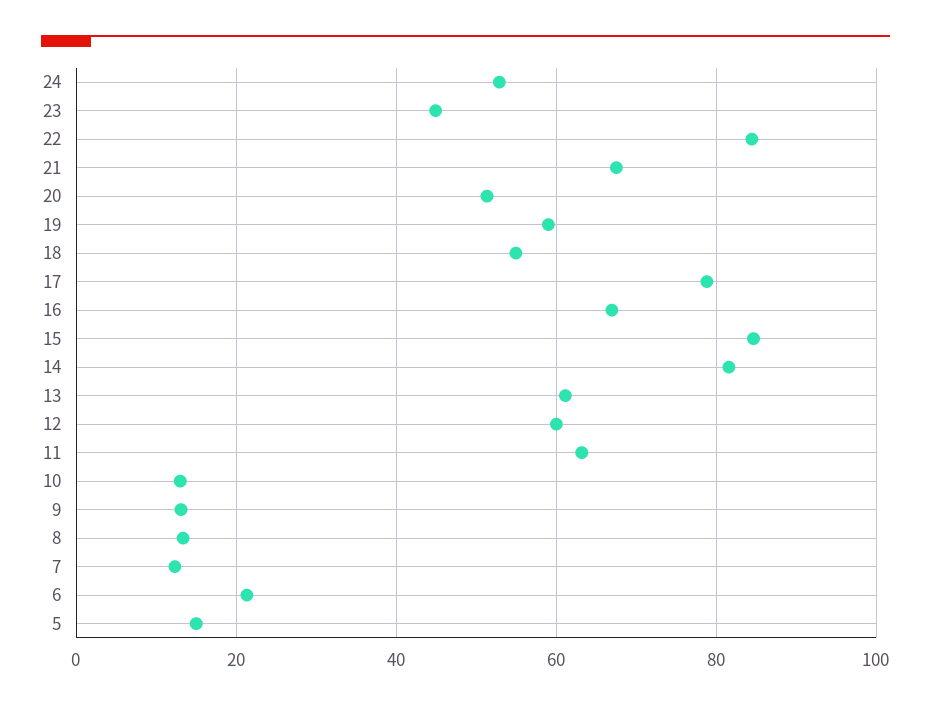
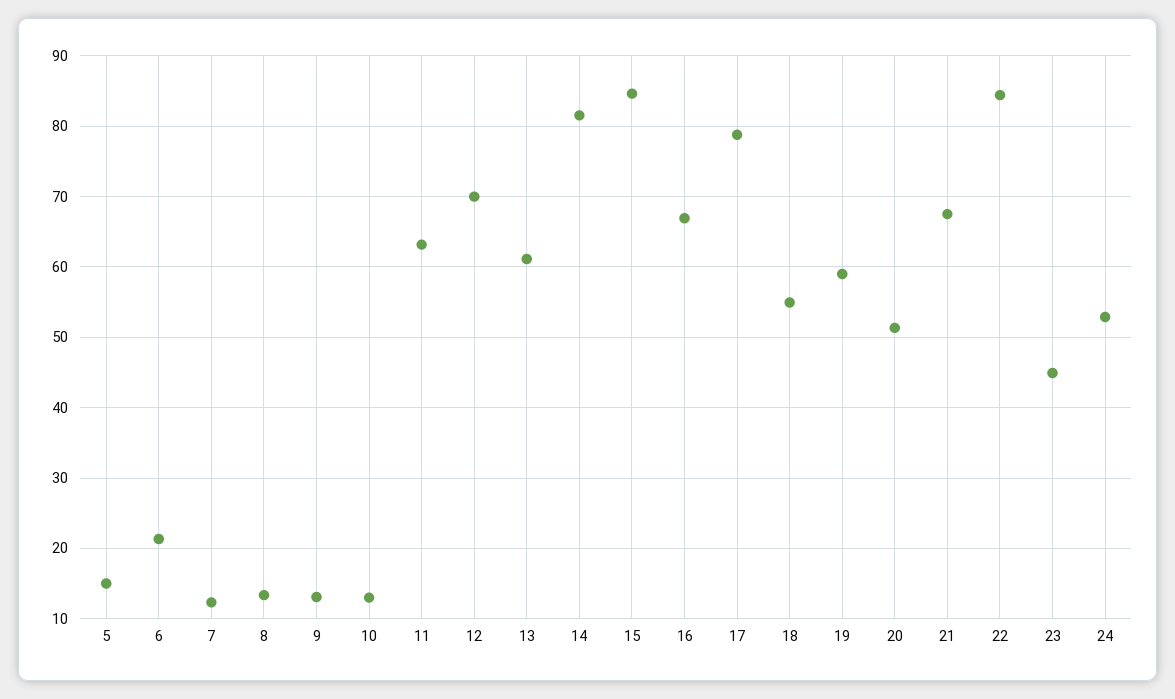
12: 60 -> 70

